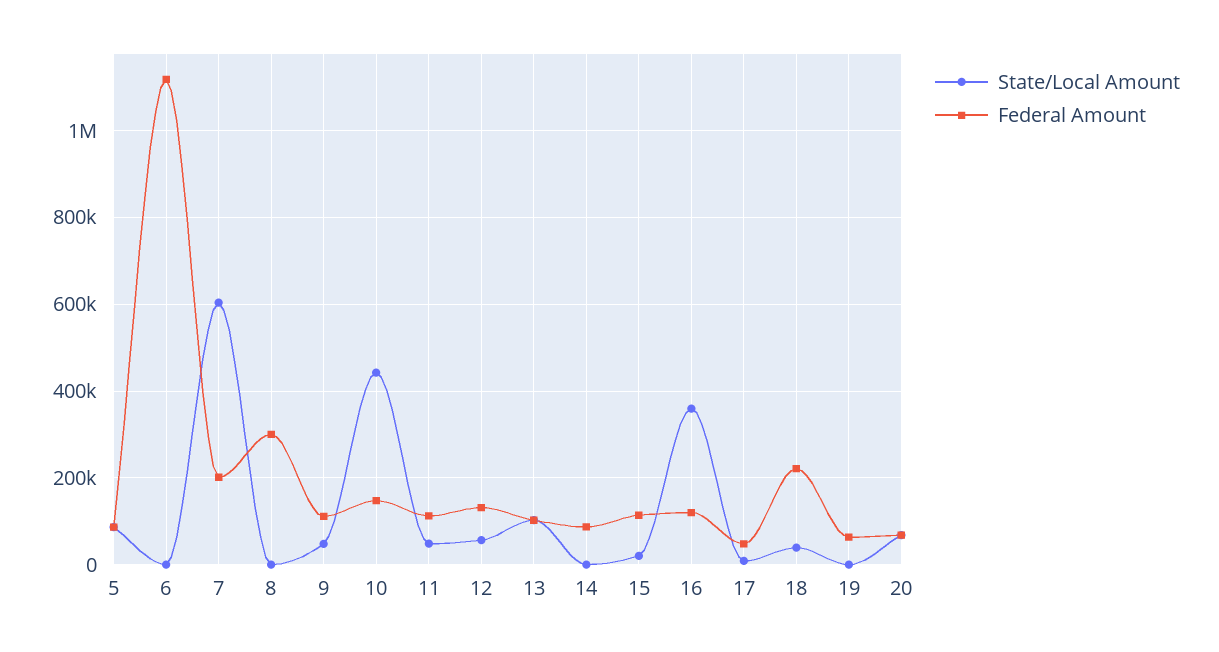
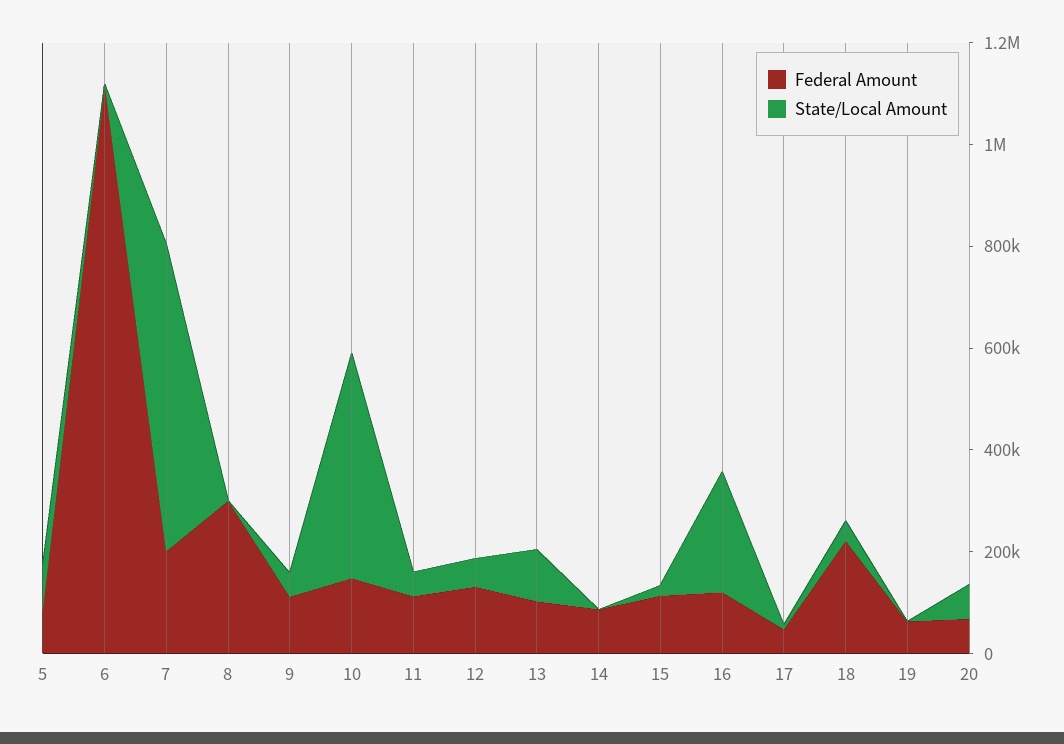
State/Local Amount, 16: 360000 -> 250000

